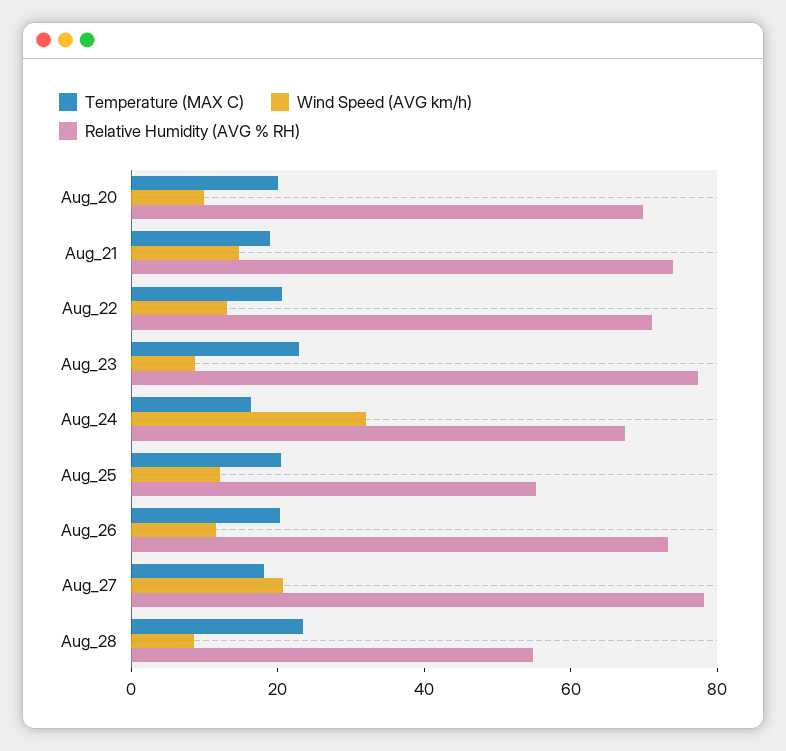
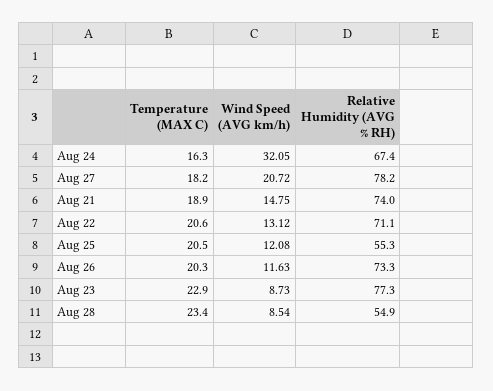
Temperature (MAX C), Aug_20: 20 -> none
Wind Speed (AVG km/h), Aug_20: 10 -> none
Relative Humidity (AVG % RH), Aug_20: 70 -> none

